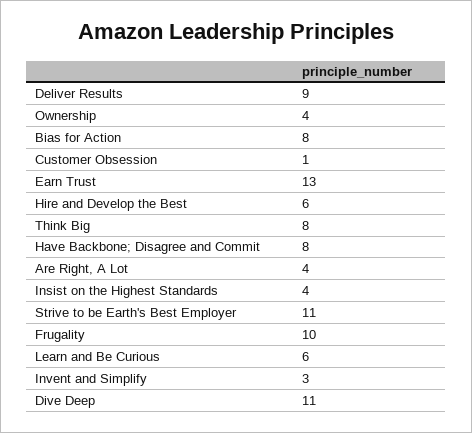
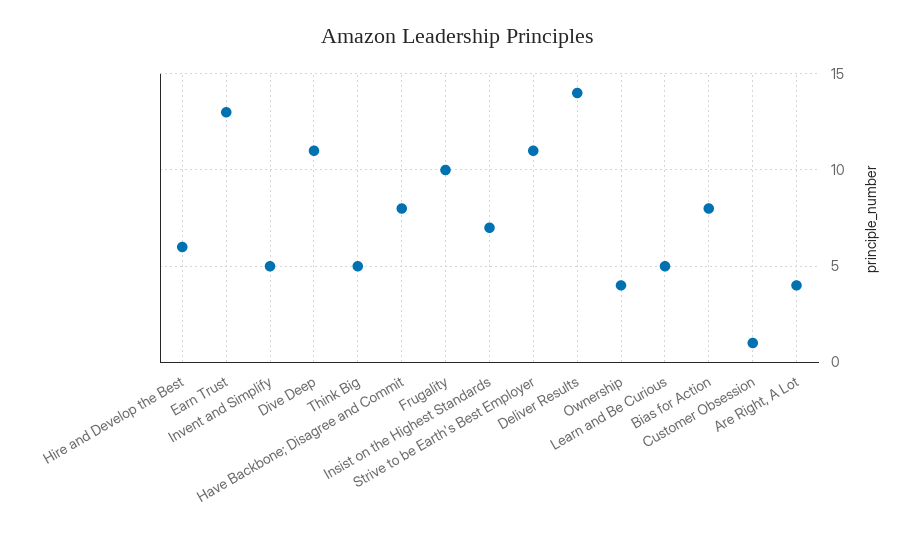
Deliver Results: 9 -> 14
Think Big: 8 -> 5
Insist on the Highest Standards: 4 -> 7
Learn and Be Curious: 6 -> 5
Invent and Simplify: 3 -> 5

